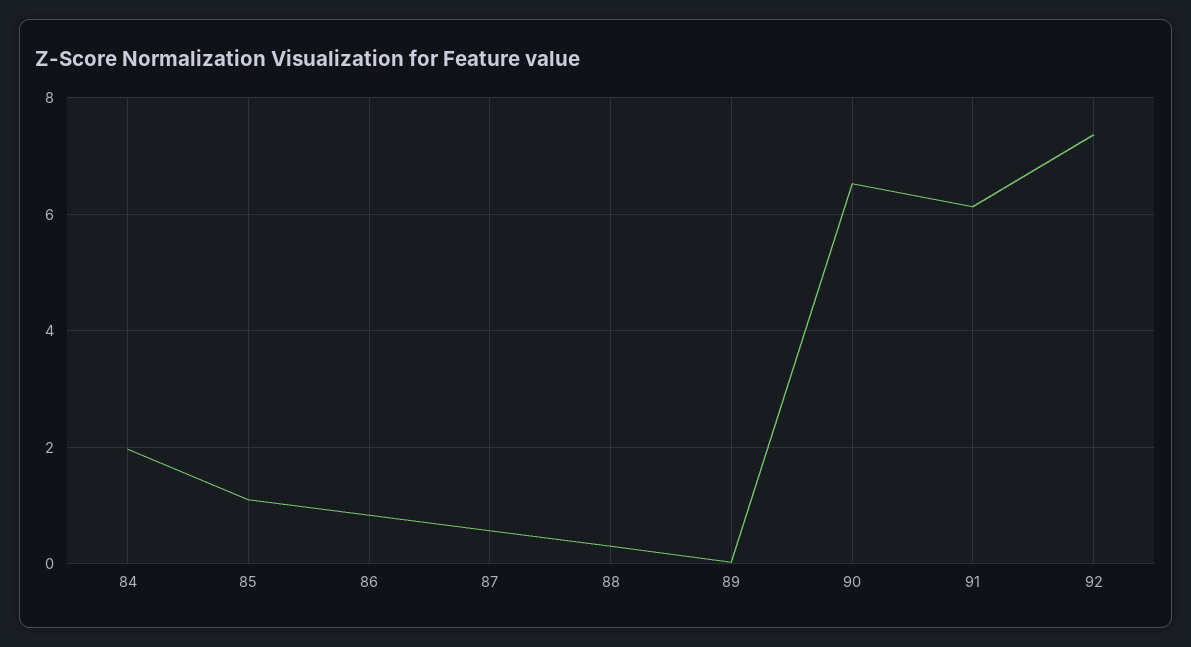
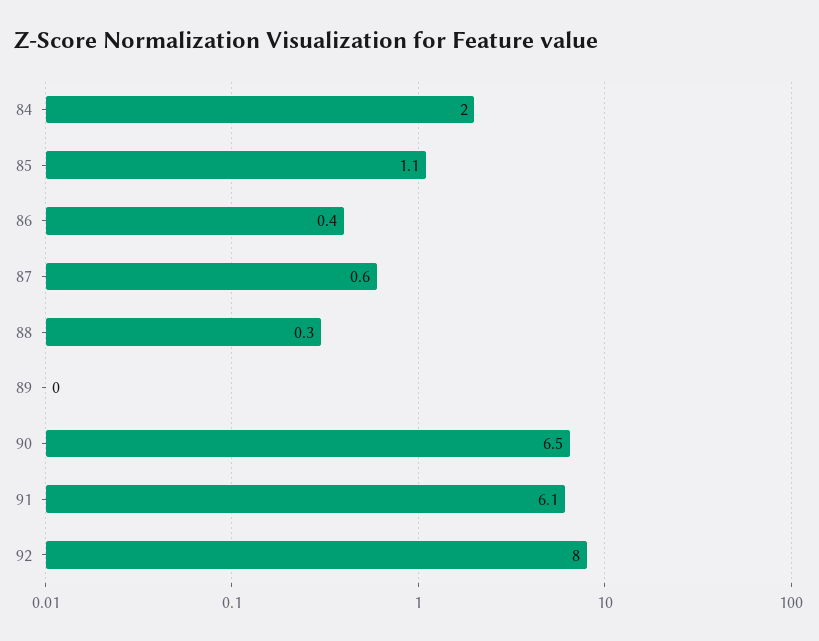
86: 0.8 -> 0.4
92: 7.4 -> 8

